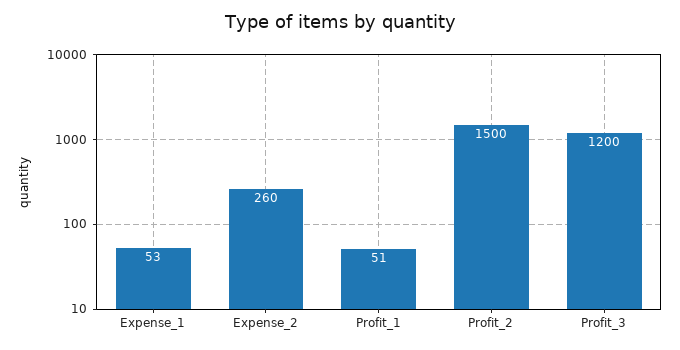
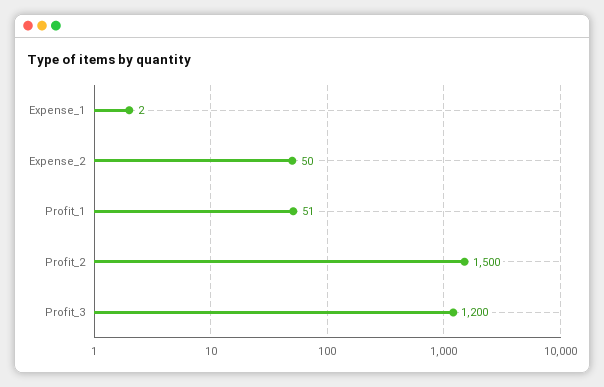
Expense_1: 53 -> 2
Expense_2: 260 -> 50

